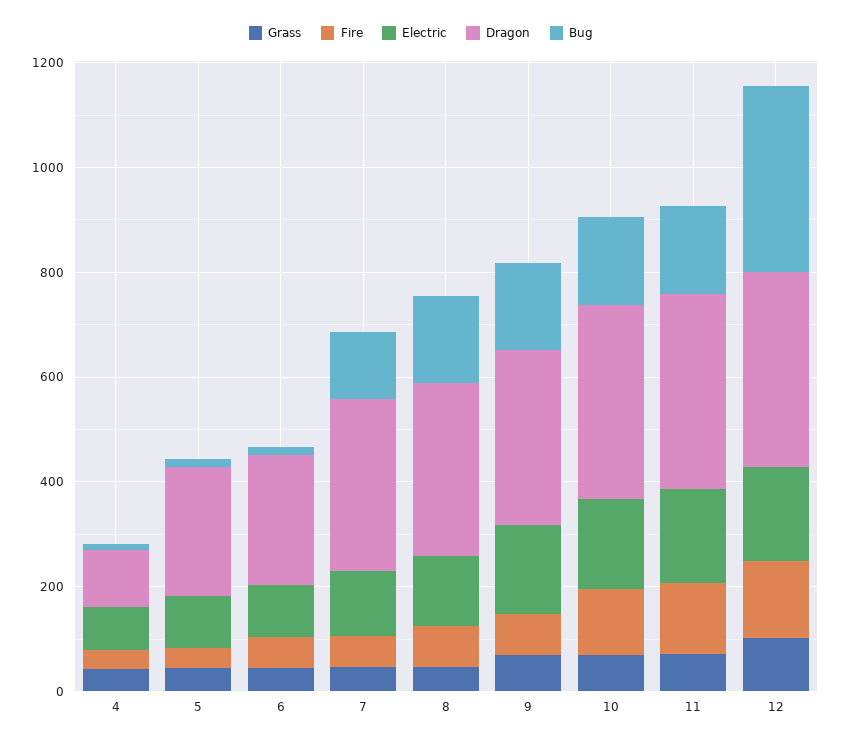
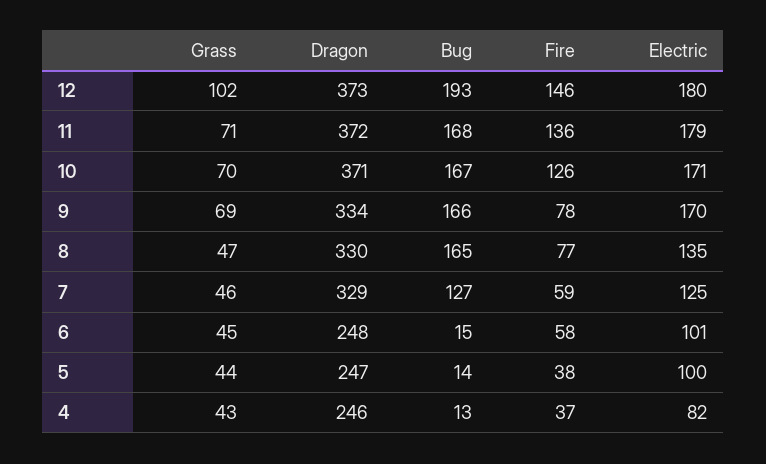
Dragon, 4: 100 -> 246
Bug, 12: 350 -> 193

